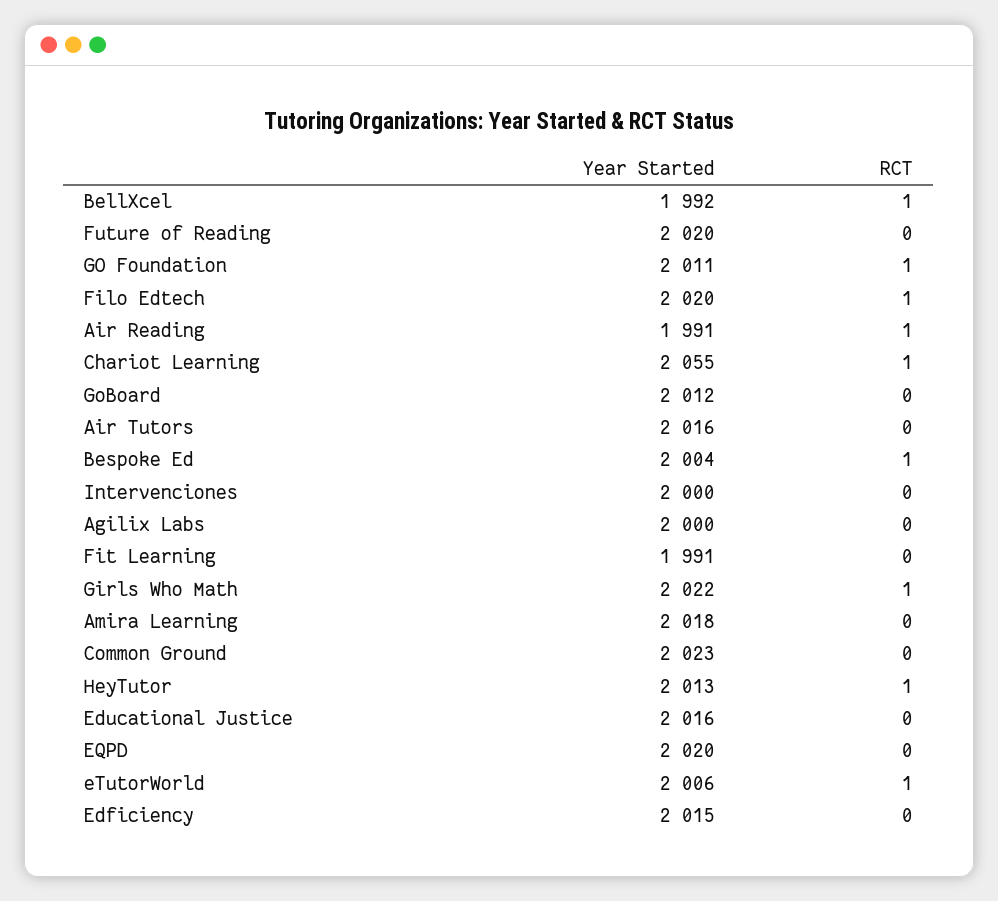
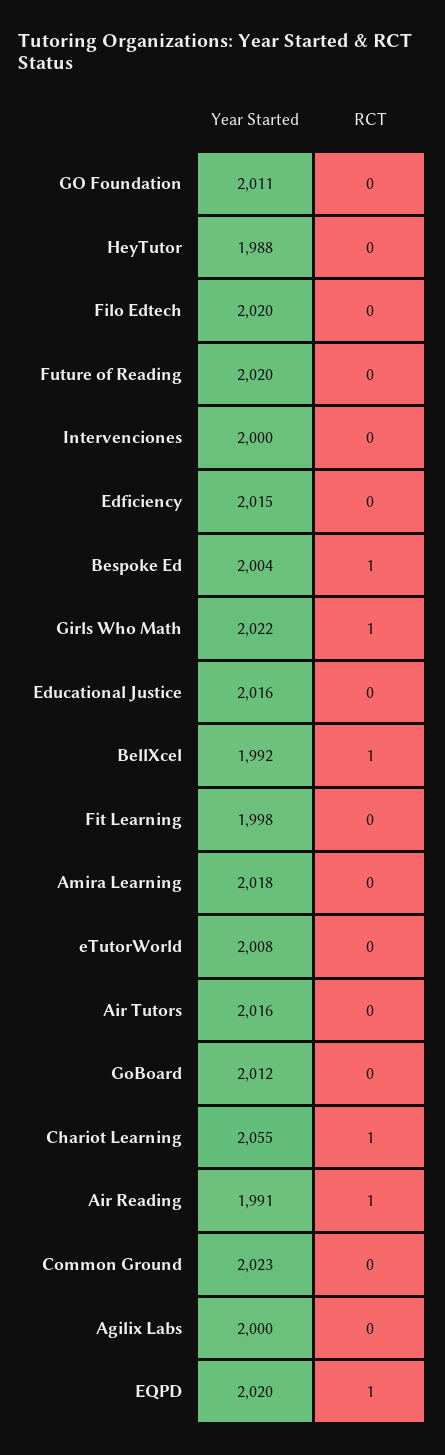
RCT, GO Foundation: 1 -> 0
RCT, Filo Edtech: 1 -> 0
Year Started, Fit Learning: 1991 -> 1998
Year Started, HeyTutor: 2013 -> 1988
RCT, HeyTutor: 1 -> 0
RCT, EQPD: 0 -> 1
Year Started, eTutorWorld: 2006 -> 2008
RCT, eTutorWorld: 1 -> 0

